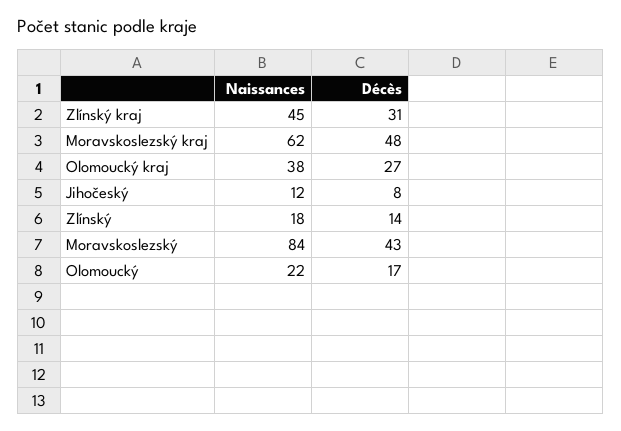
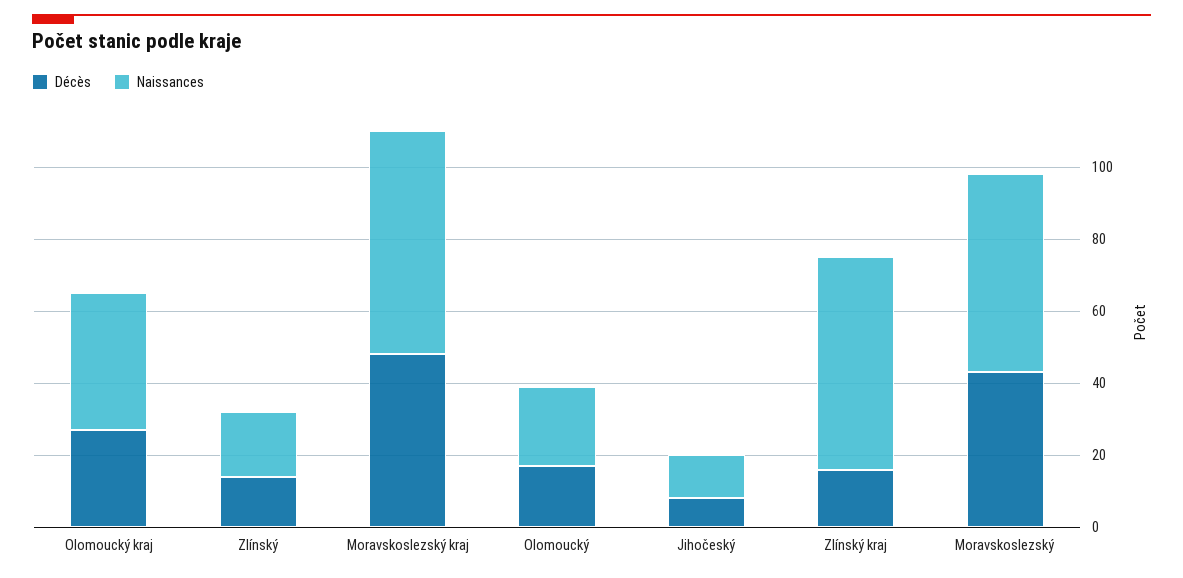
Naissances, Zlínský kraj: 45 -> 60
Décès, Zlínský kraj: 31 -> 15
Naissances, Moravskoslezský: 84 -> 55

